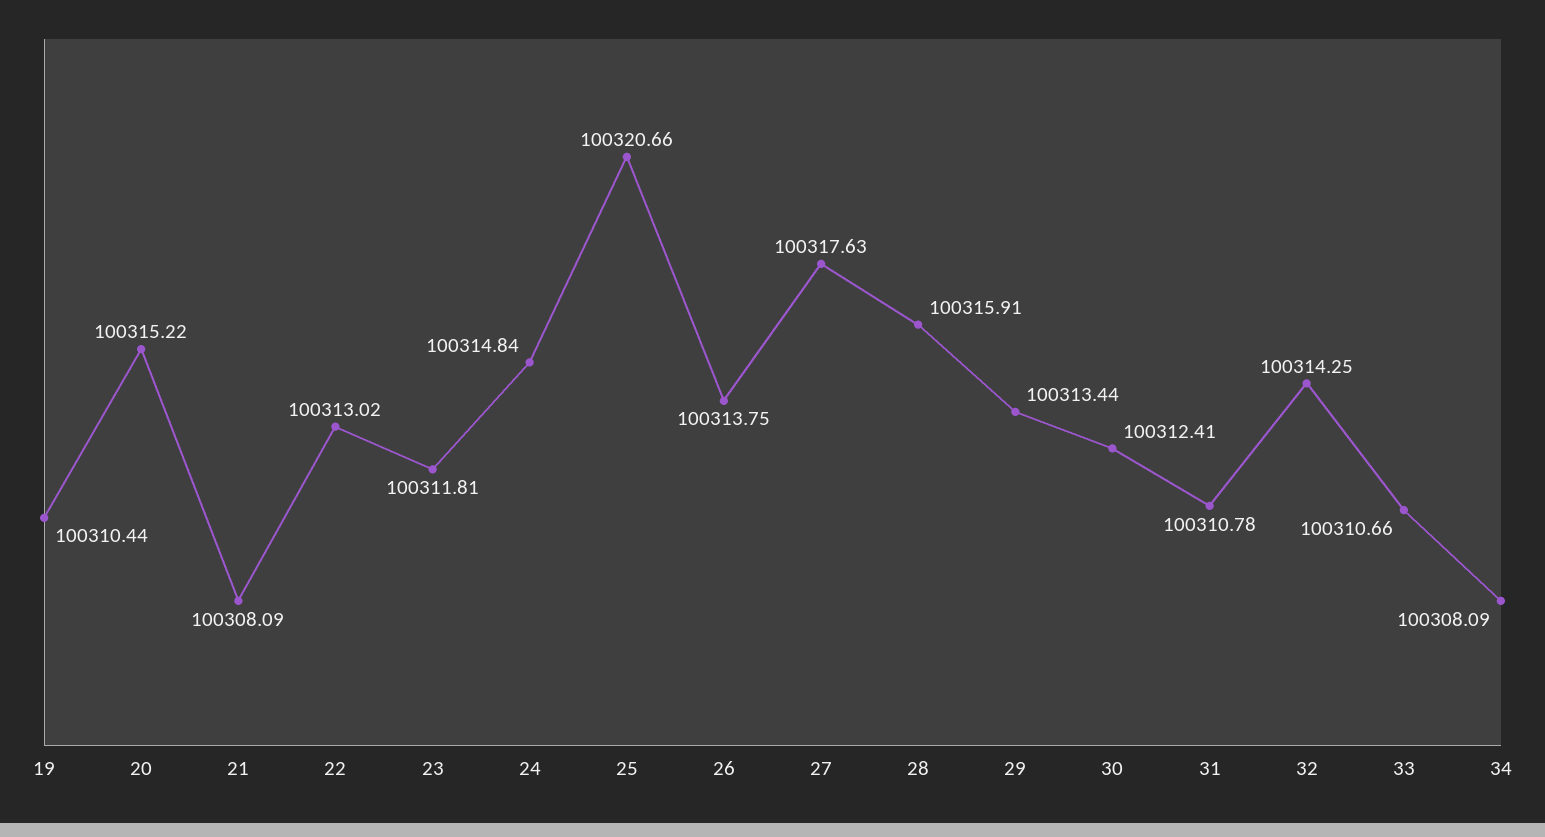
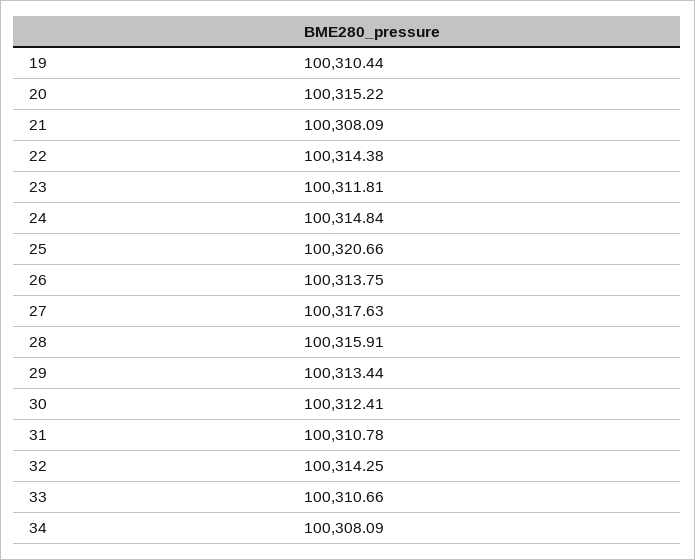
22: 100313.02 -> 100314.38

